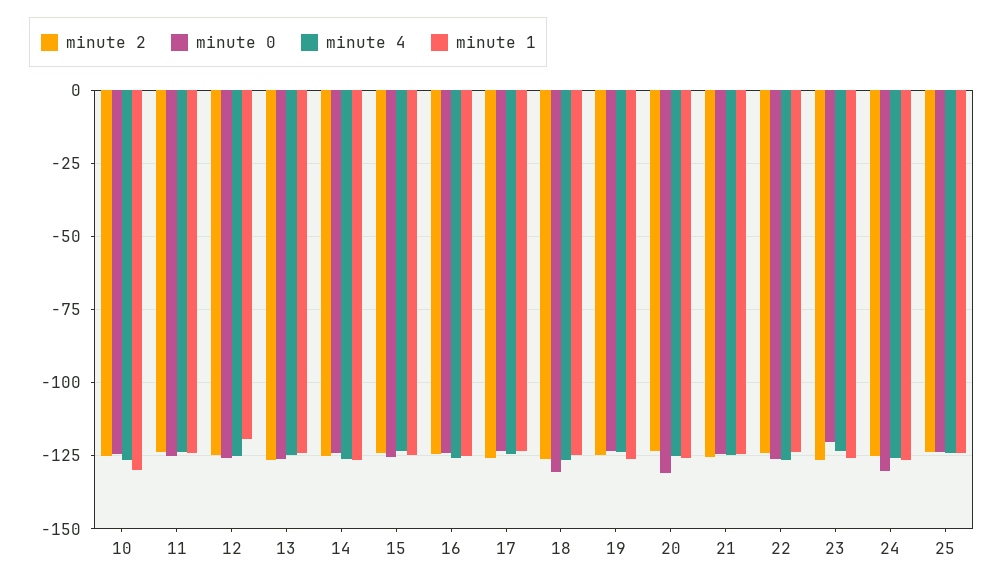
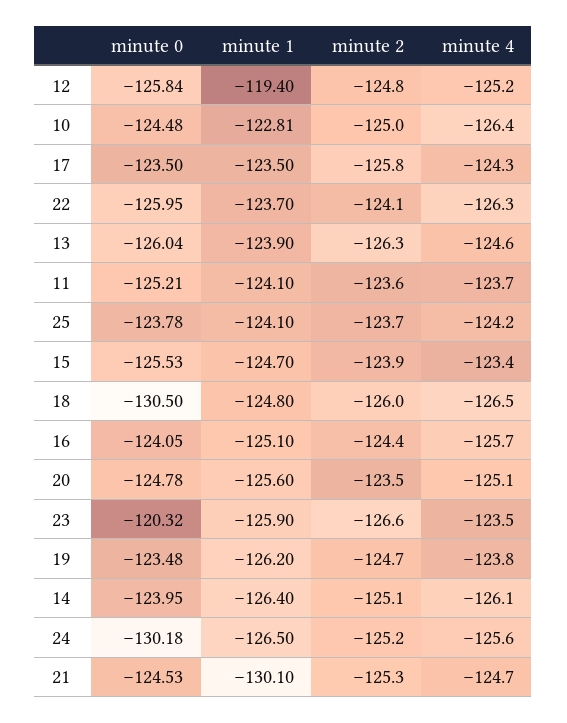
minute 1, 10: -130 -> -122.81
minute 0, 20: -130 -> -124.78
minute 1, 21: -125 -> -130.1

